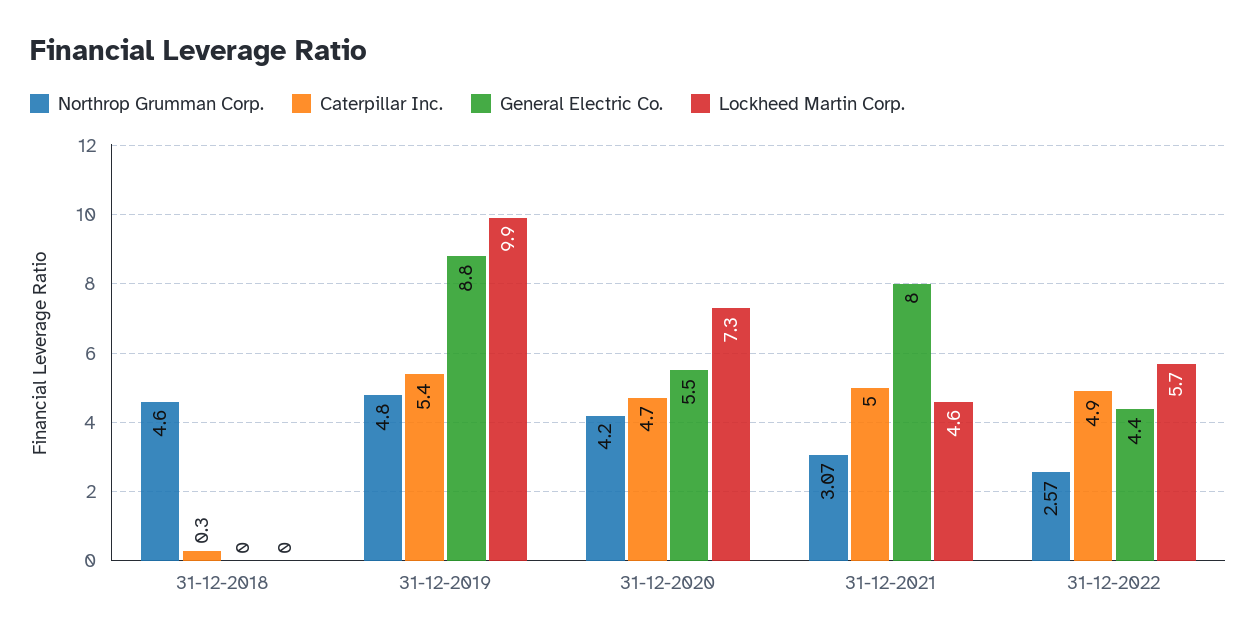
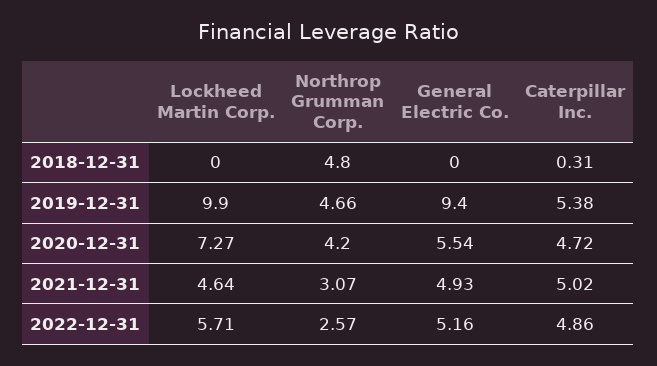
Northrop Grumman Corp., 31-12-2018: 4.6 -> 4.8
Northrop Grumman Corp., 31-12-2019: 4.8 -> 4.66
General Electric Co., 31-12-2019: 8.8 -> 9.4
General Electric Co., 31-12-2021: 8 -> 4.93
General Electric Co., 31-12-2022: 4.4 -> 5.16

